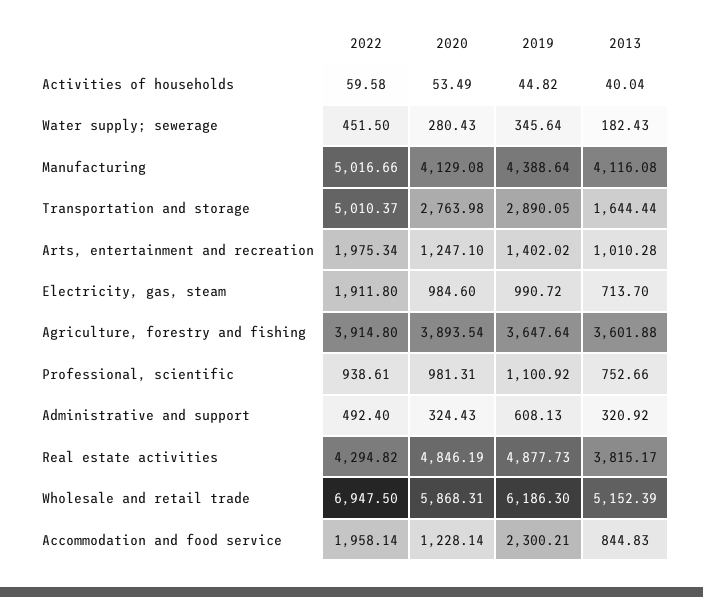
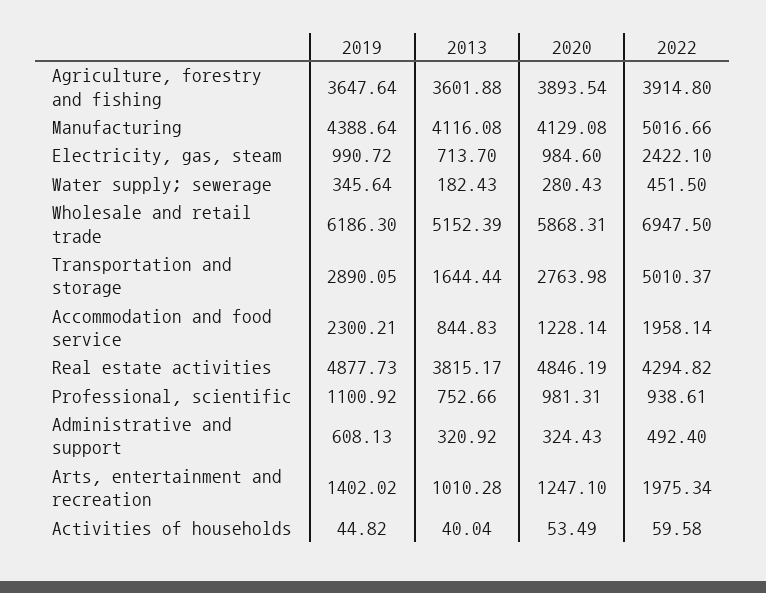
2022, Electricity, gas, steam: 1911.8 -> 2422.1

